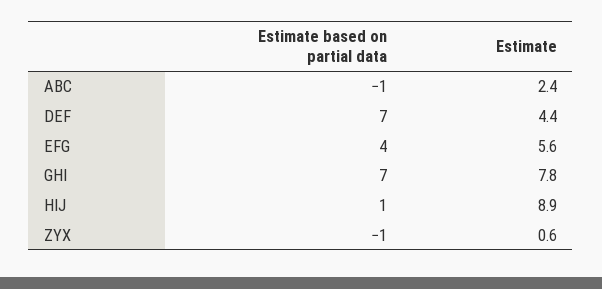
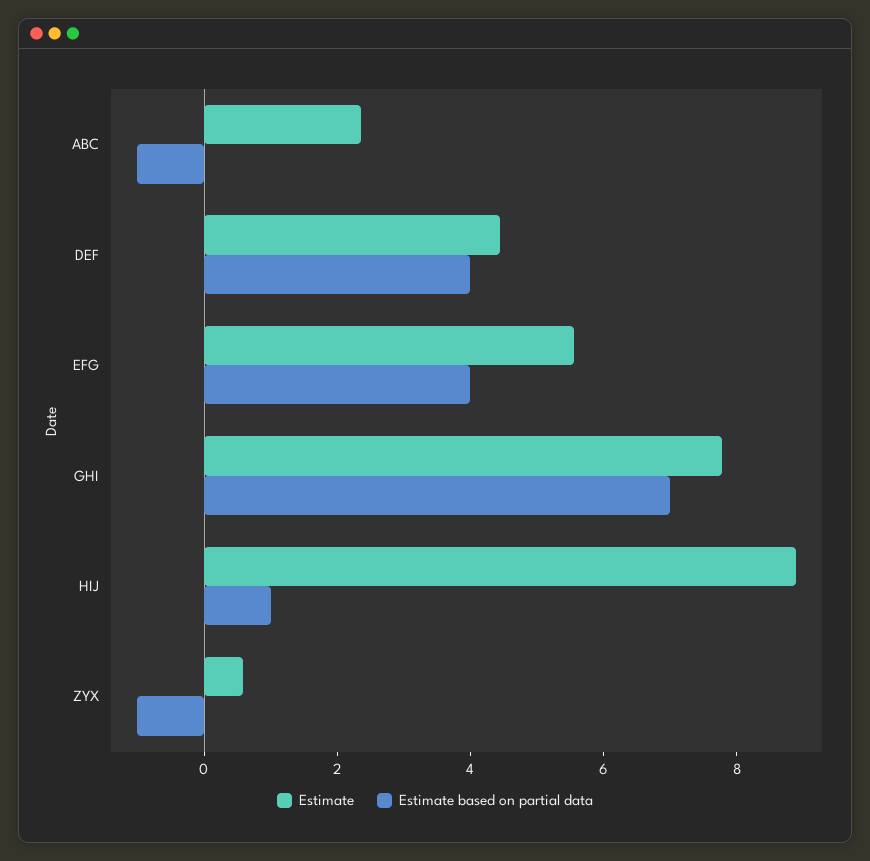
Estimate based on partial data, DEF: 7 -> 4

